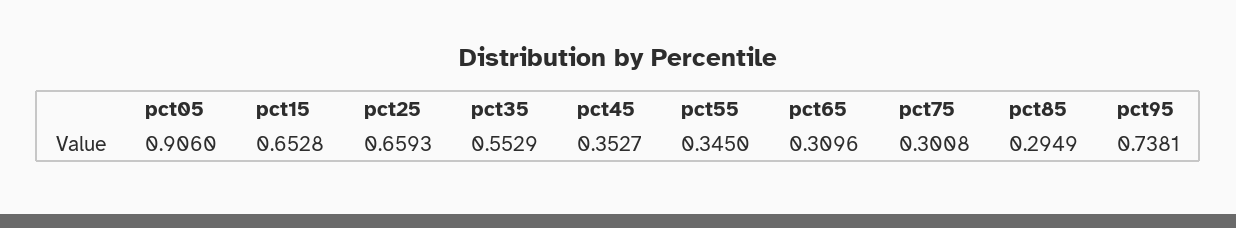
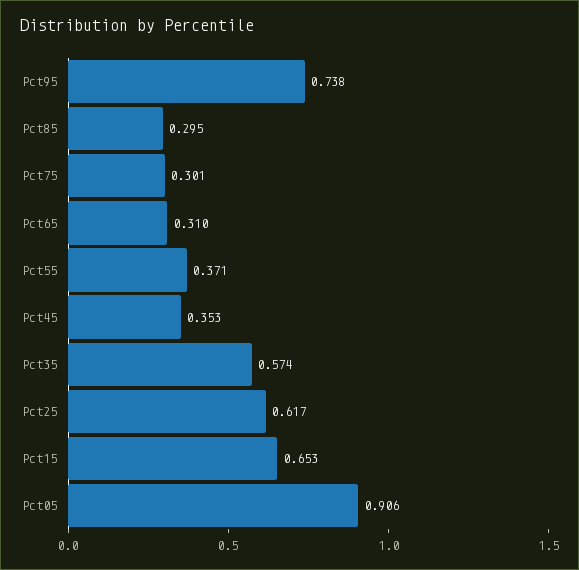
pct25: 0.6593 -> 0.617
pct35: 0.5529 -> 0.574
pct55: 0.345 -> 0.371

